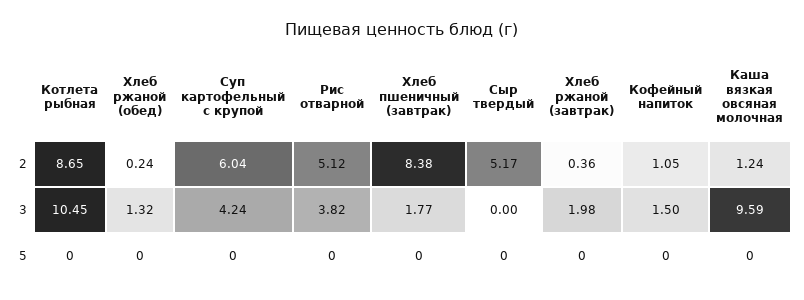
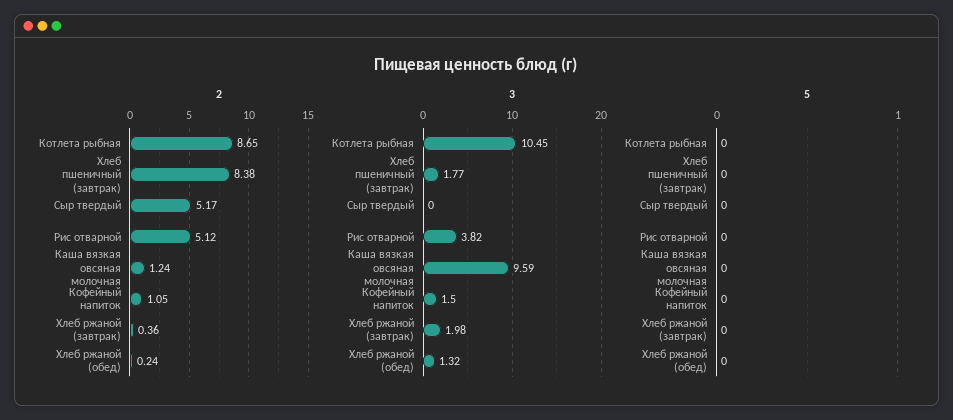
2, Суп картофельный с крупой: 6.04 -> none
3, Суп картофельный с крупой: 4.24 -> none
5, Суп картофельный с крупой: 0 -> none

